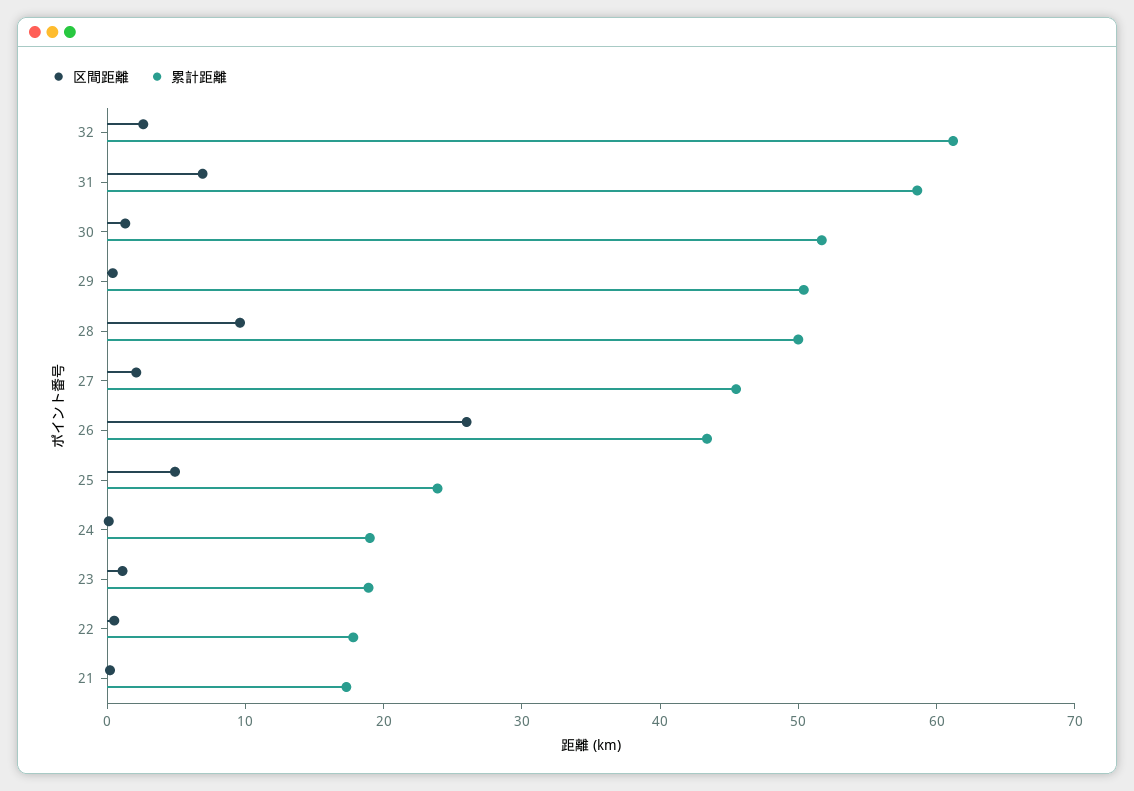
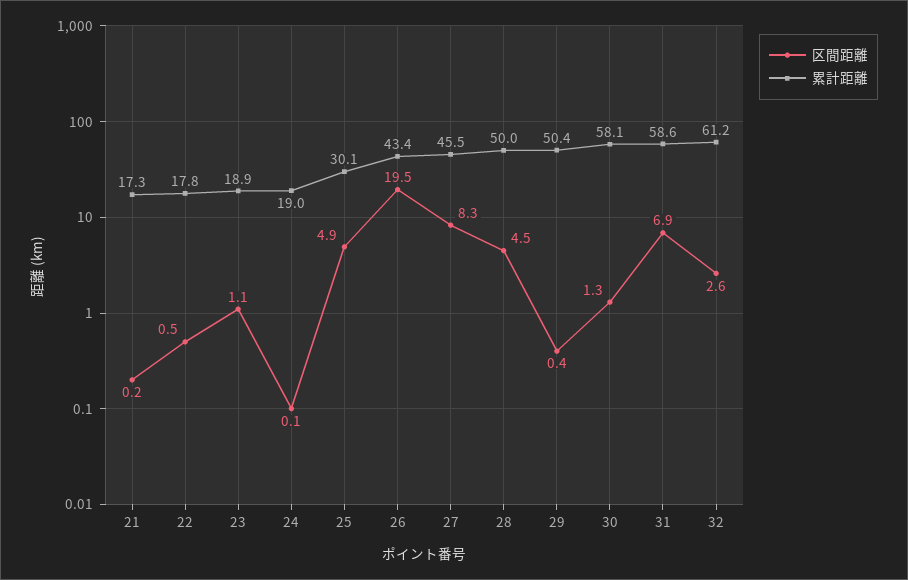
累計距離, 30: 52 -> 58.1
区間距離, 28: 10 -> 4.5
区間距離, 27: 2 -> 8.3
区間距離, 26: 26 -> 19.5
累計距離, 25: 24 -> 30.1

